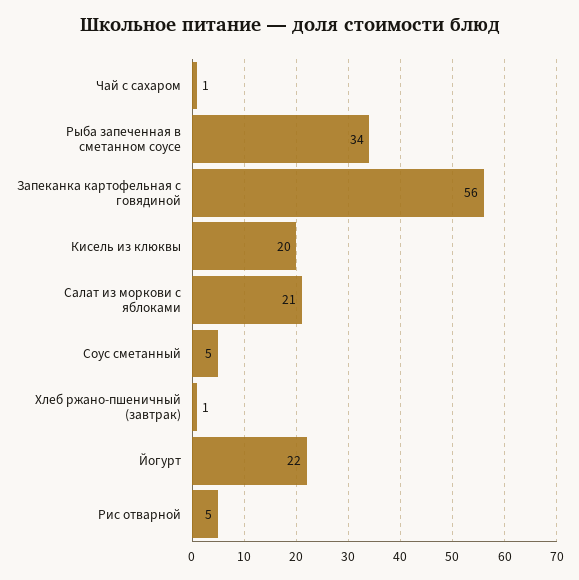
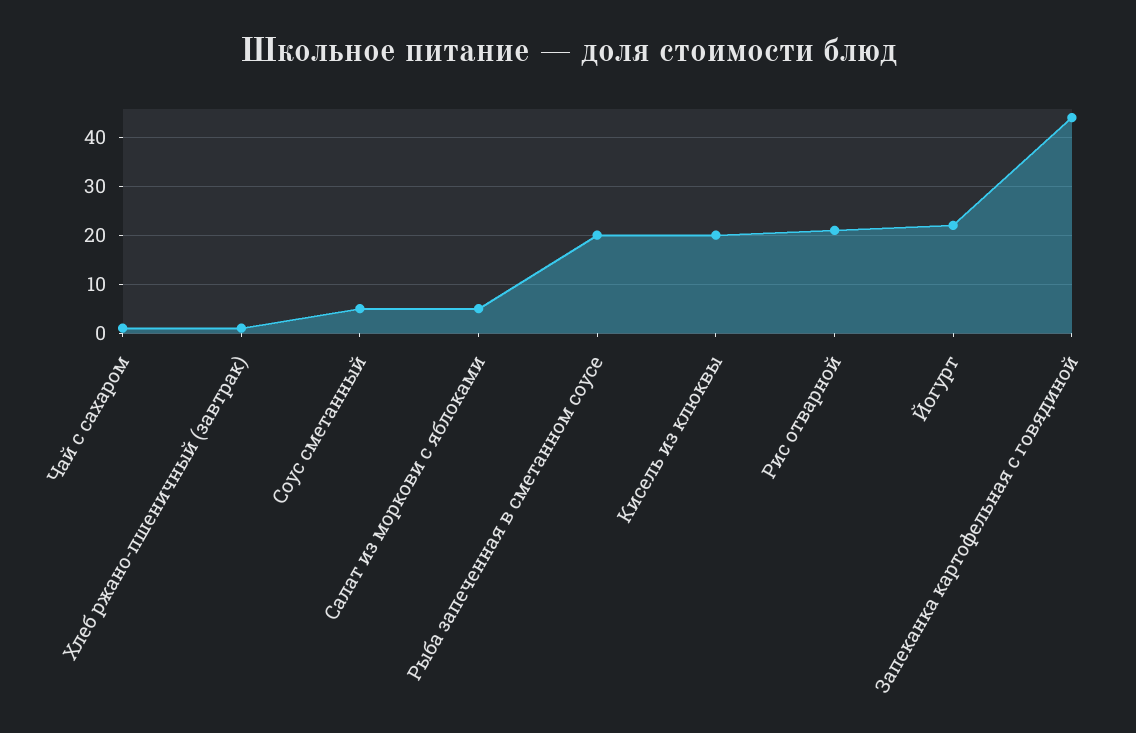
Рыба запеченная в сметанном соусе: 34 -> 20
Запеканка картофельная с говядиной: 56 -> 45
Салат из моркови с яблоками: 21 -> 5
Рис отварной: 5 -> 20

